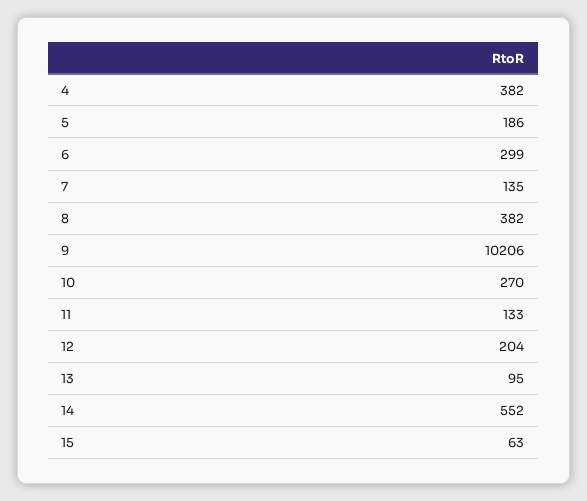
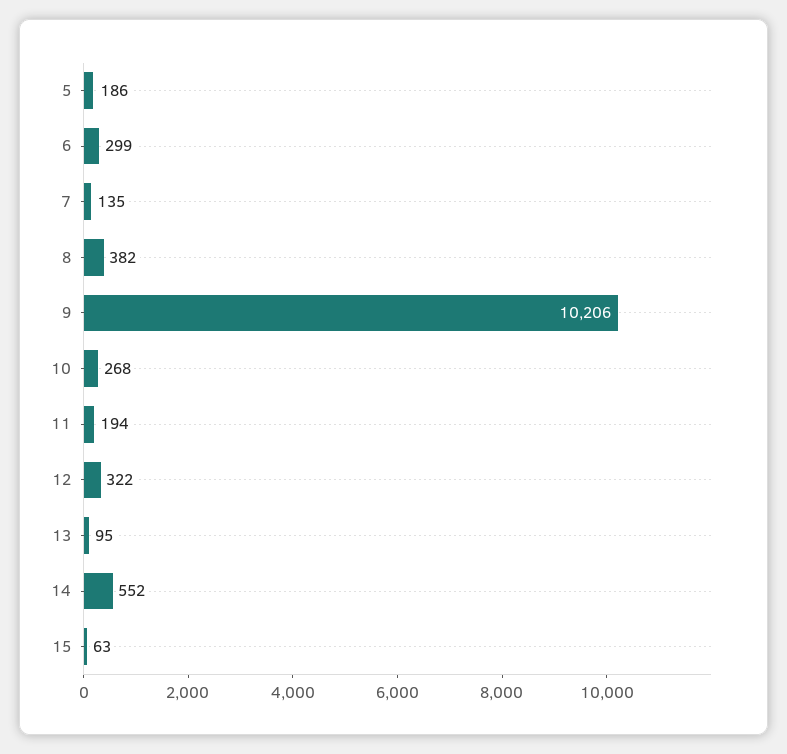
4: 382 -> none
10: 270 -> 268
11: 133 -> 194
12: 204 -> 322

